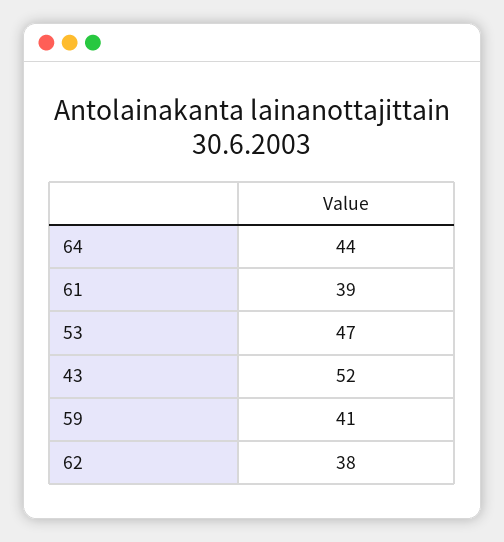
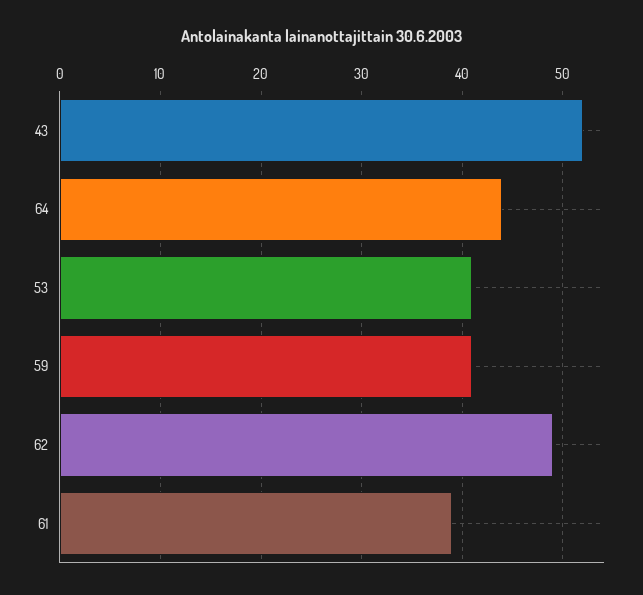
53: 47 -> 41
62: 38 -> 49

